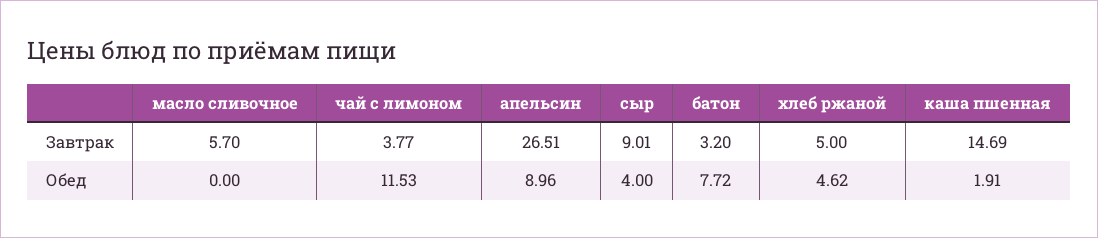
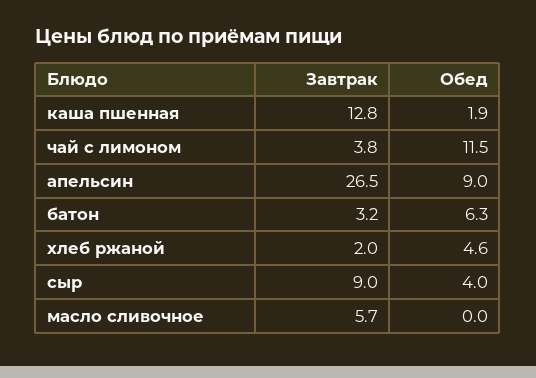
хлеб ржаной, Завтрак: 5 -> 2
каша пшенная, Завтрак: 14.69 -> 12.8
батон, Обед: 7.72 -> 6.3

